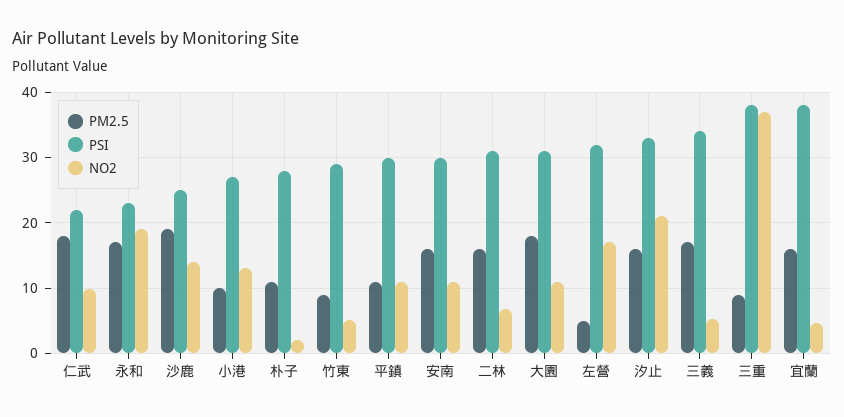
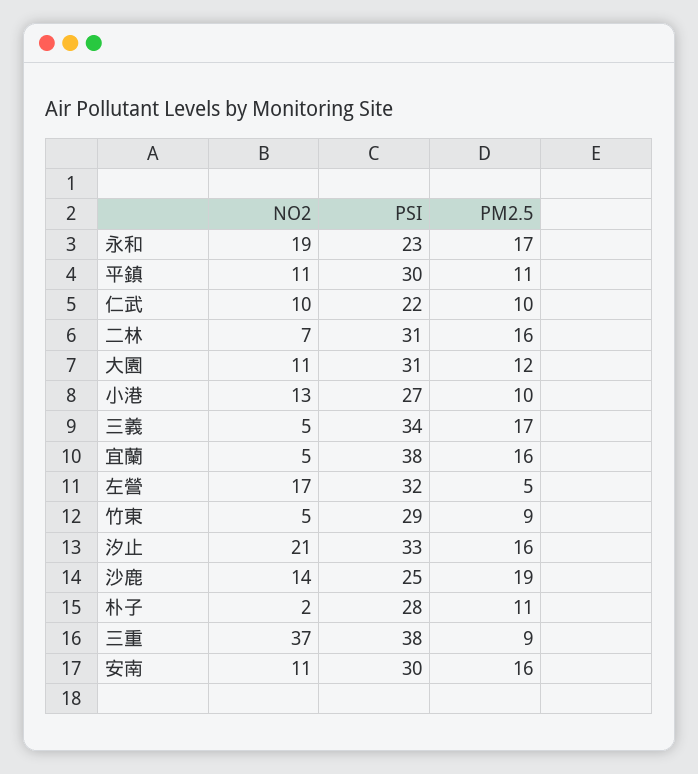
PM2.5, 仁武: 18 -> 10
PM2.5, 大園: 18 -> 12

